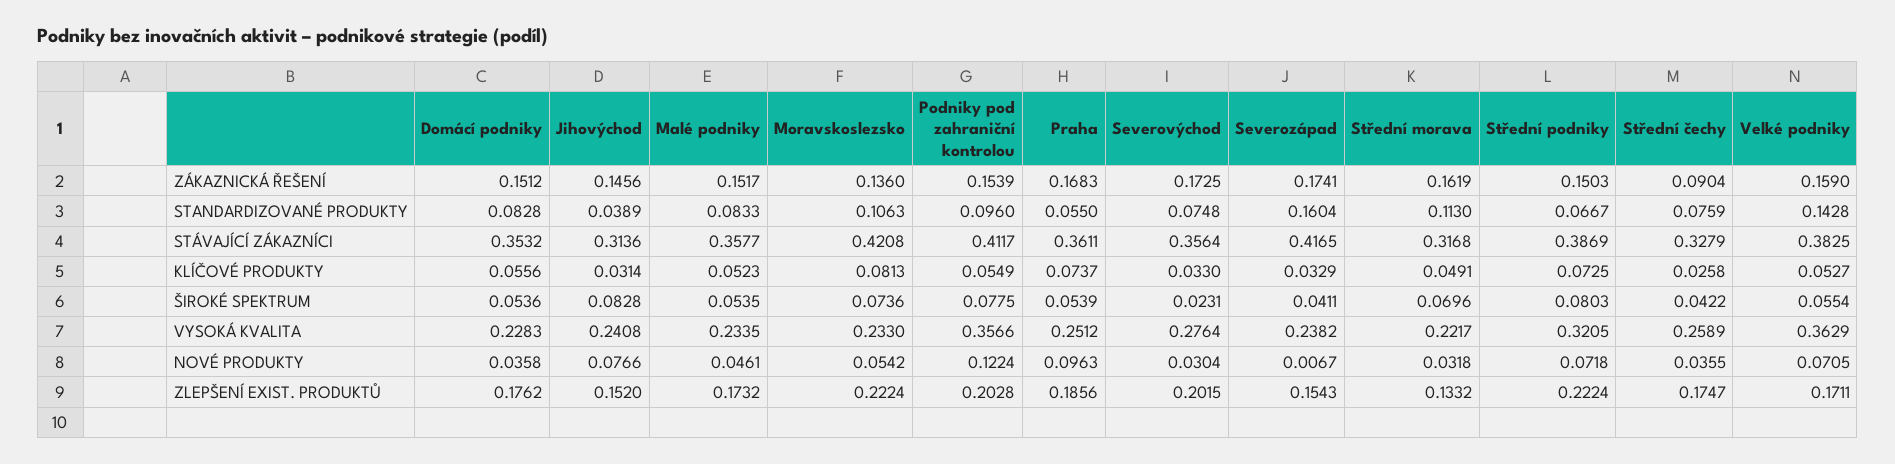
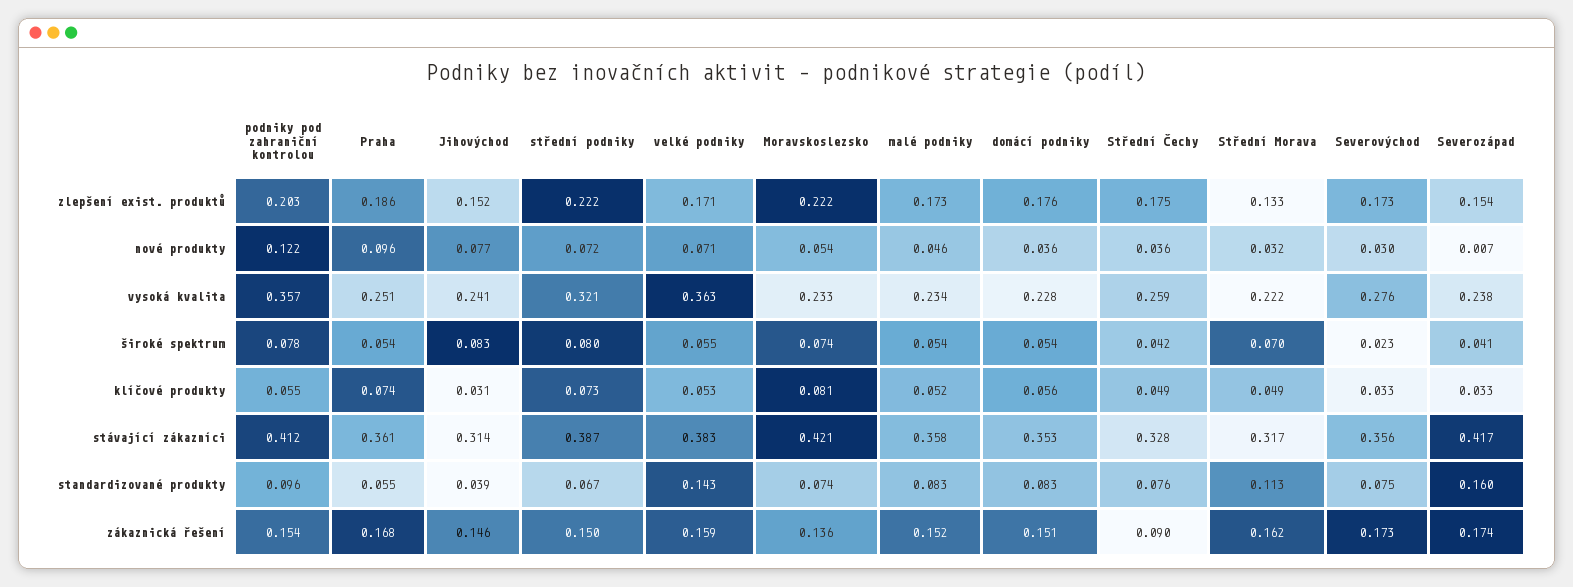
Moravskoslezsko, STANDARDIZOVANÉ PRODUKTY: 0.1063 -> 0.074
Střední čechy, KLÍČOVÉ PRODUKTY: 0.0258 -> 0.049
Severovýchod, ZLEPŠENÍ EXIST. PRODUKTŮ: 0.2015 -> 0.173

